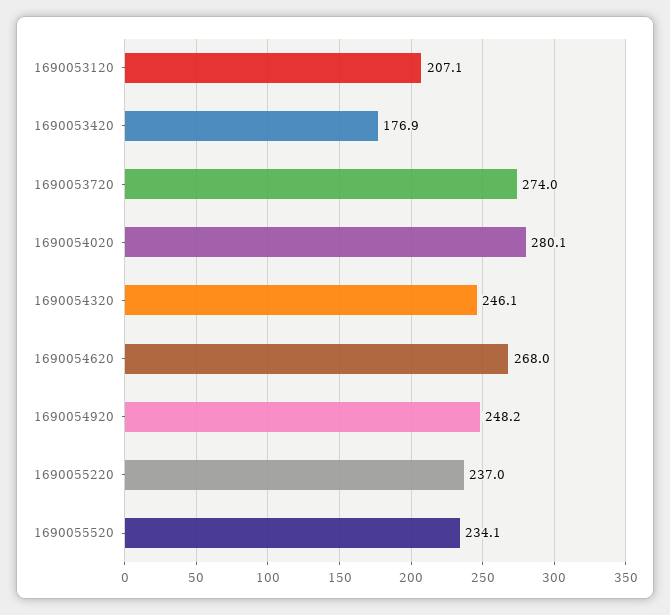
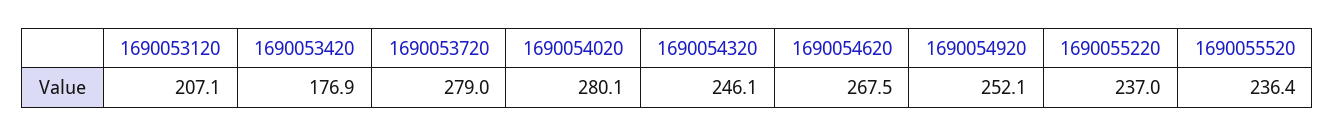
1690053720: 274 -> 279
1690054620: 268 -> 267.5
1690054920: 248.2 -> 252.1
1690055520: 234.1 -> 236.4

